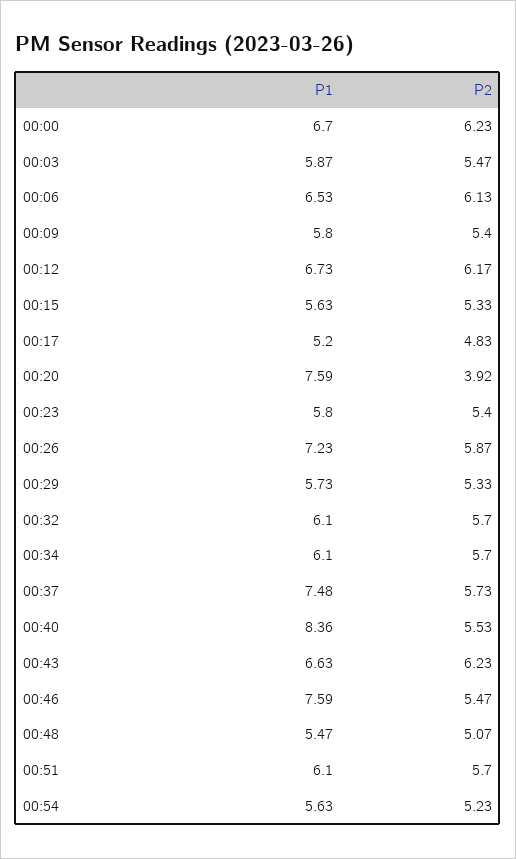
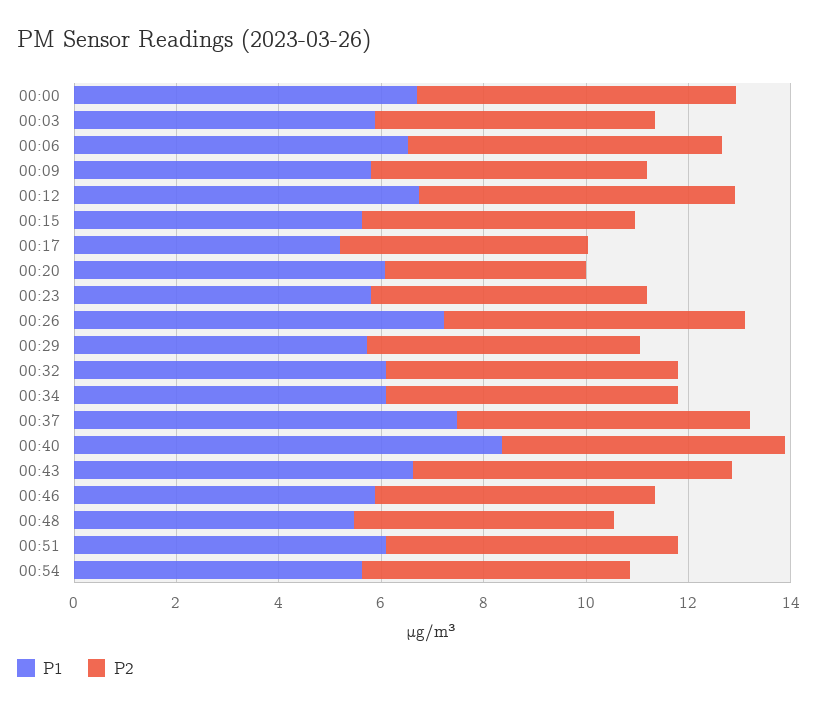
P1, 00:20: 7.59 -> 6
P1, 00:46: 7.59 -> 6

